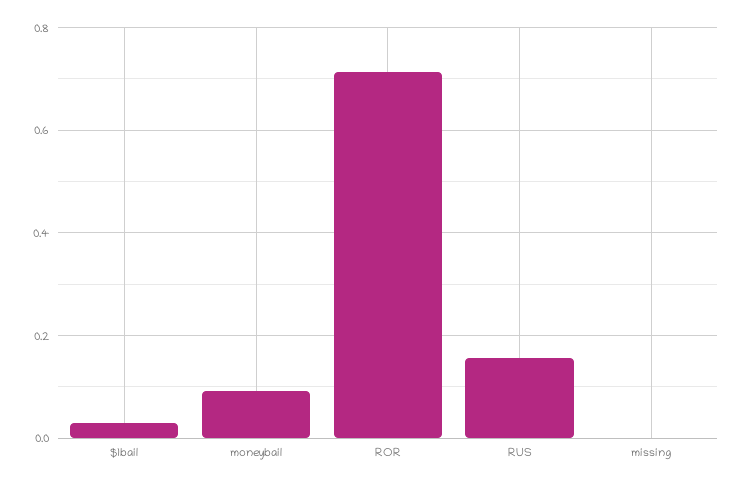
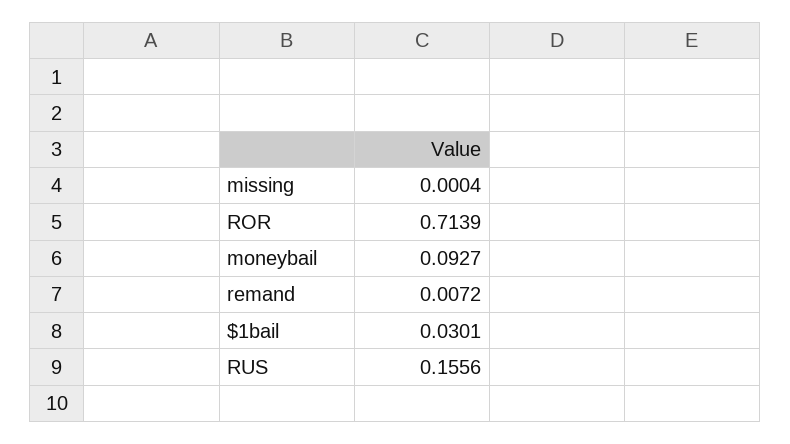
remand: none -> 0.0072

